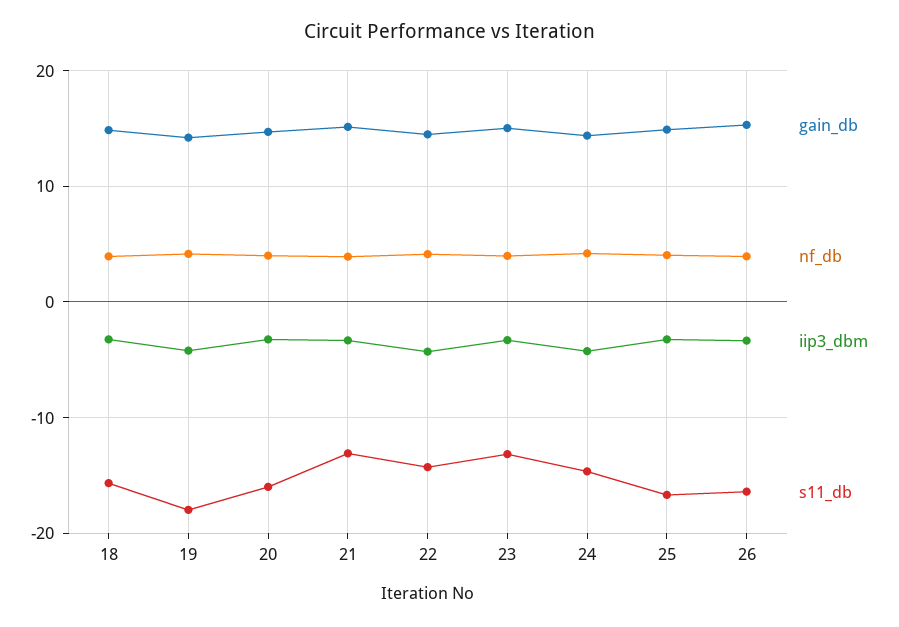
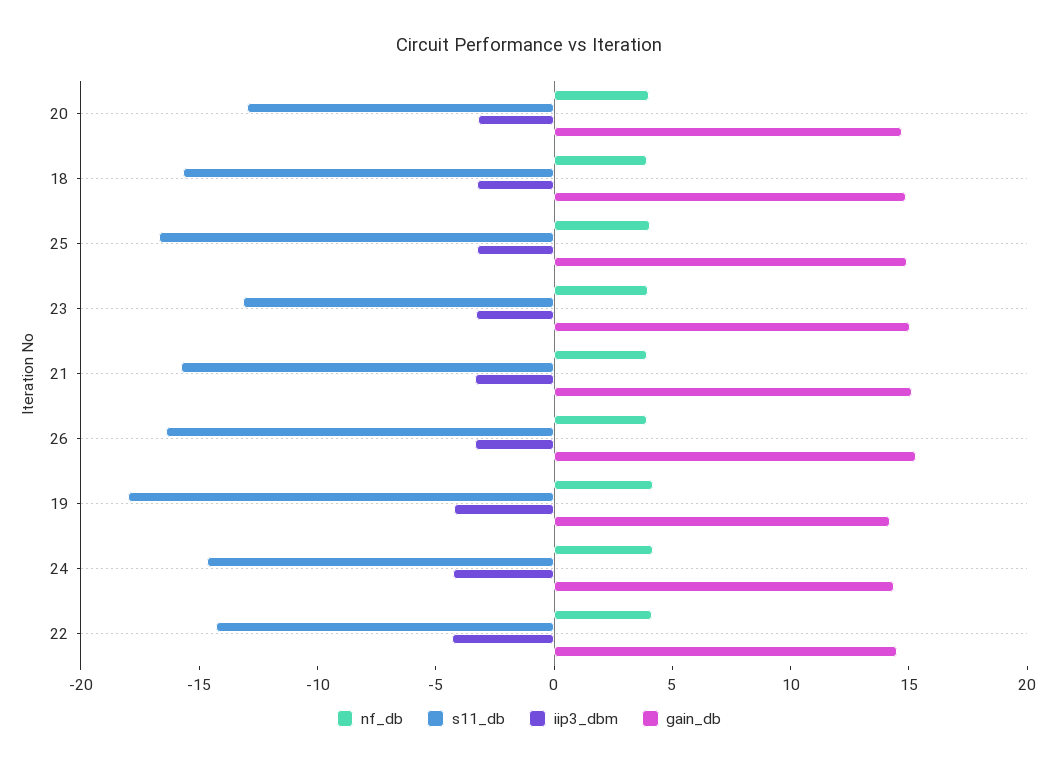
s11_db, 20: -16 -> -13
s11_db, 21: -13 -> -16

